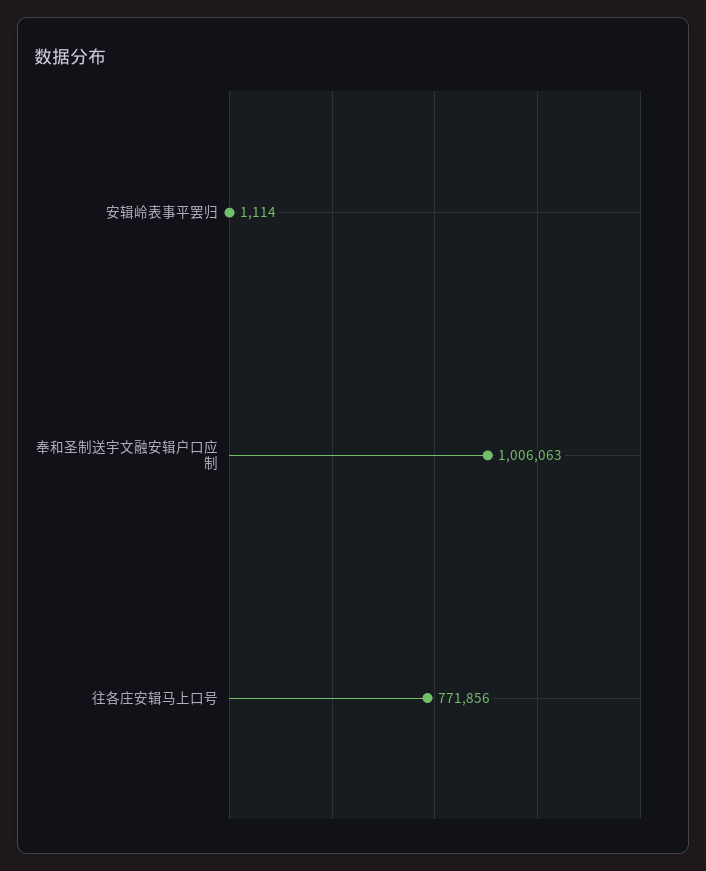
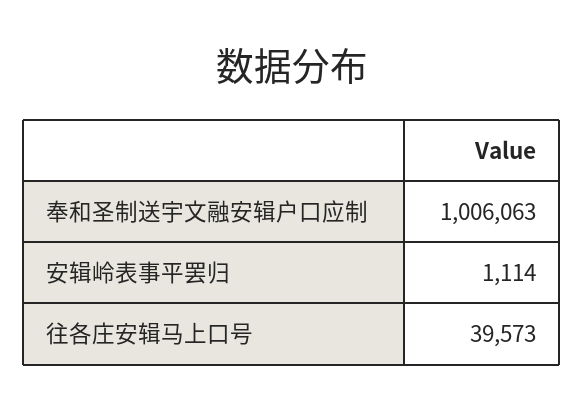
往各庄安辑马上口号: 771856 -> 39573

